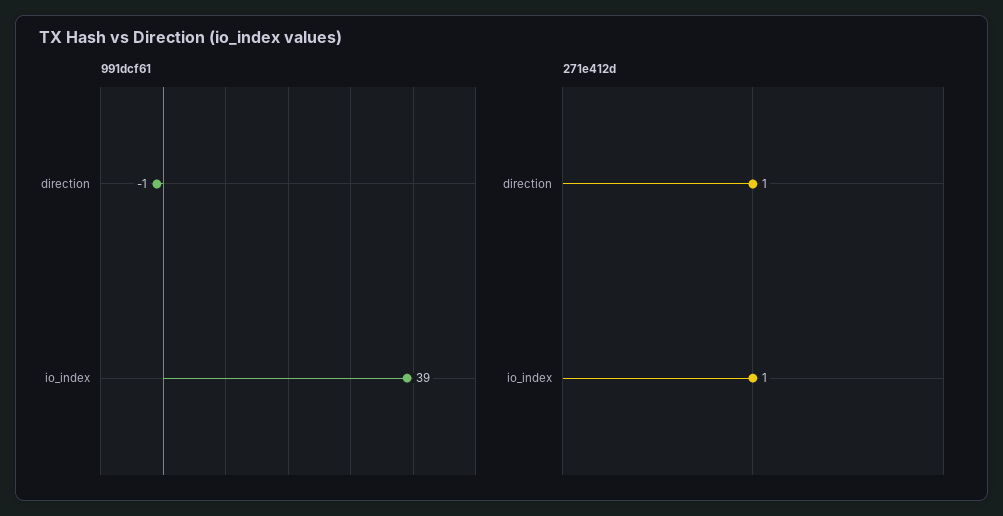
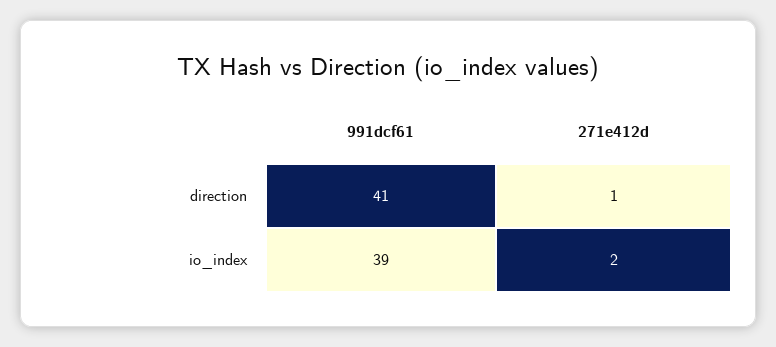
991dcf61, direction: -1 -> 41
271e412d, io_index: 1 -> 2

